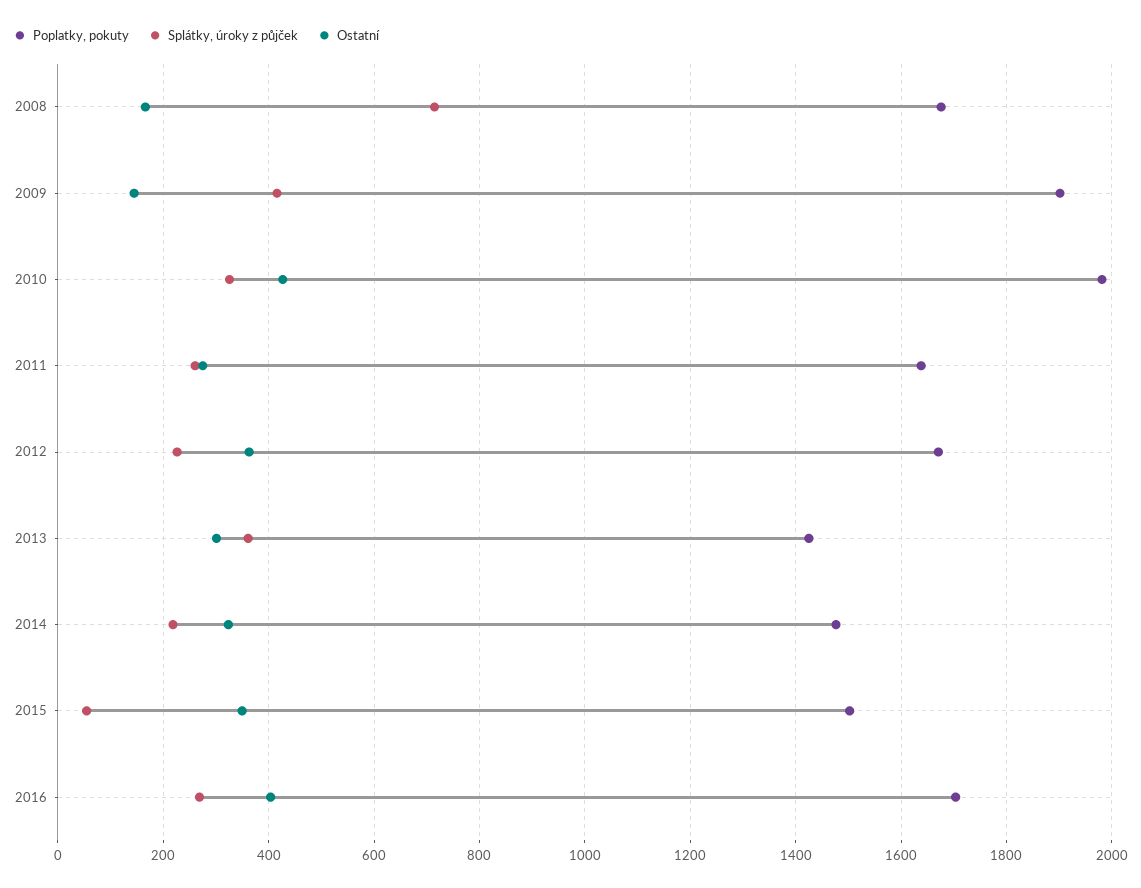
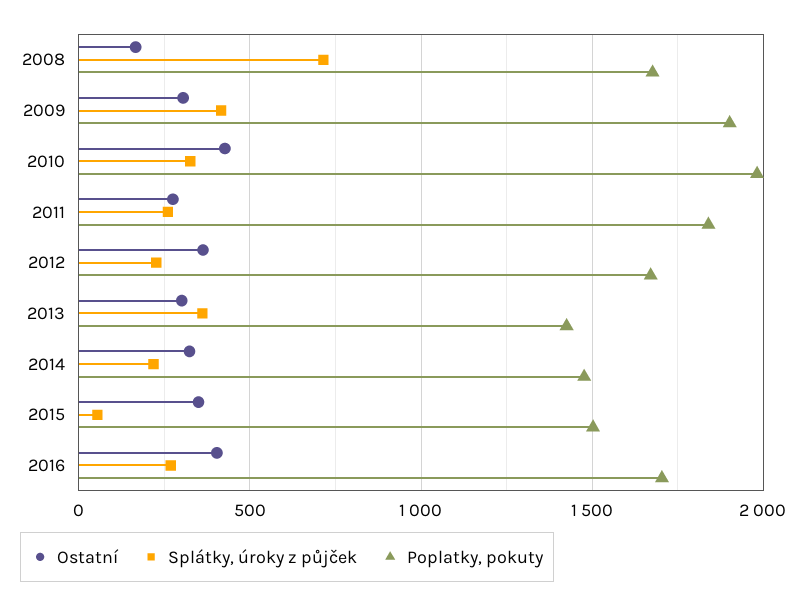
Ostatní, 2009: 140 -> 300
Poplatky, pokuty, 2011: 1640 -> 1850

